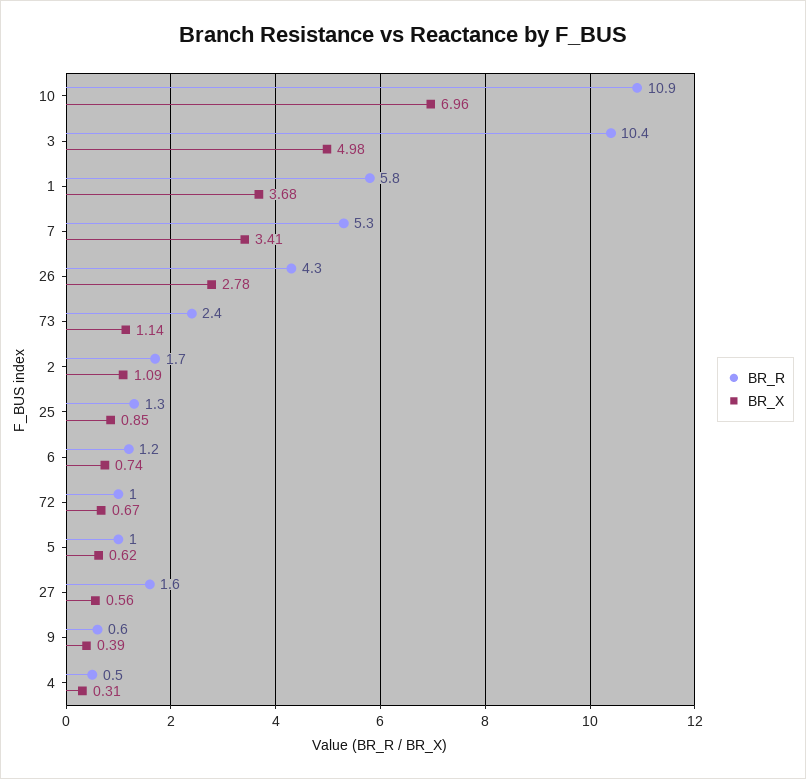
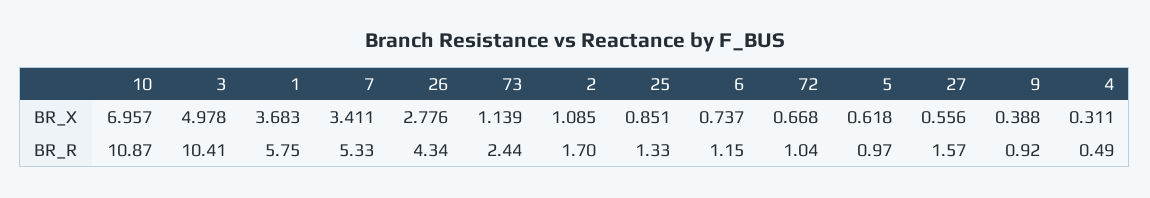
BR_R, 9: 0.6 -> 0.92

